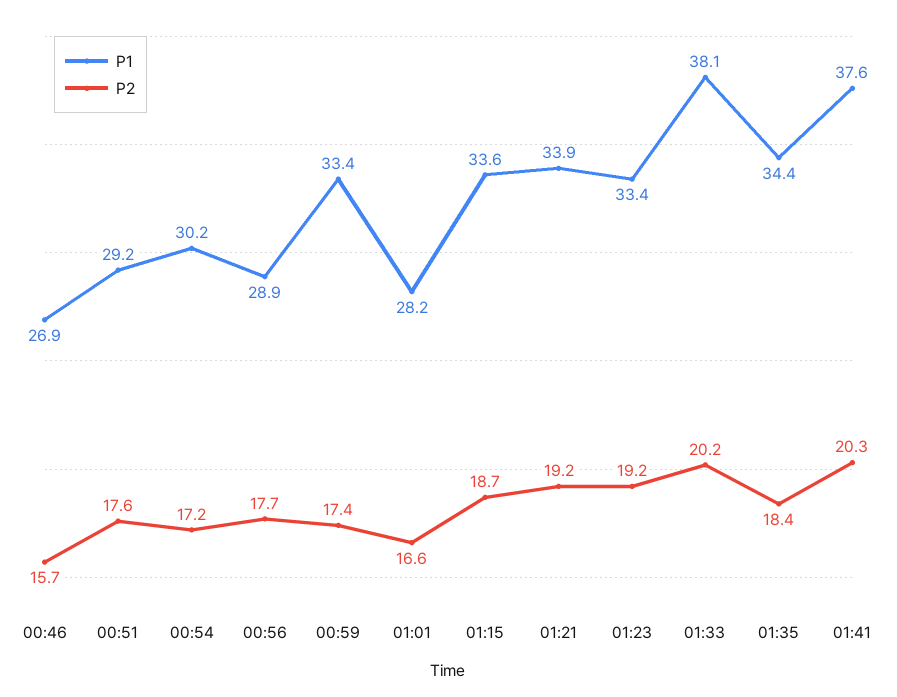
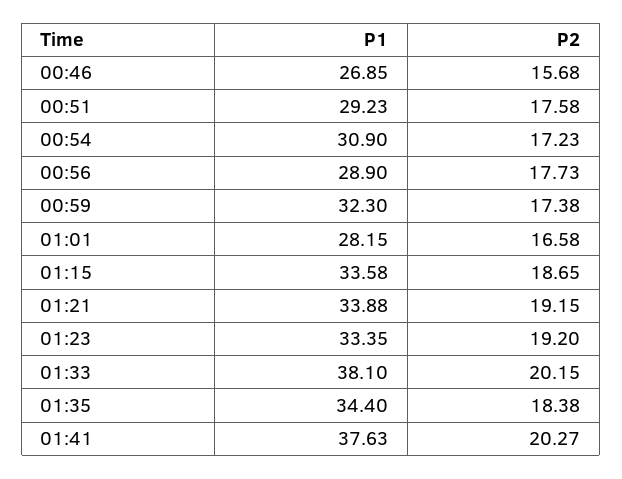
P1, 00:54: 30.2 -> 30.9
P1, 00:59: 33.4 -> 32.3

